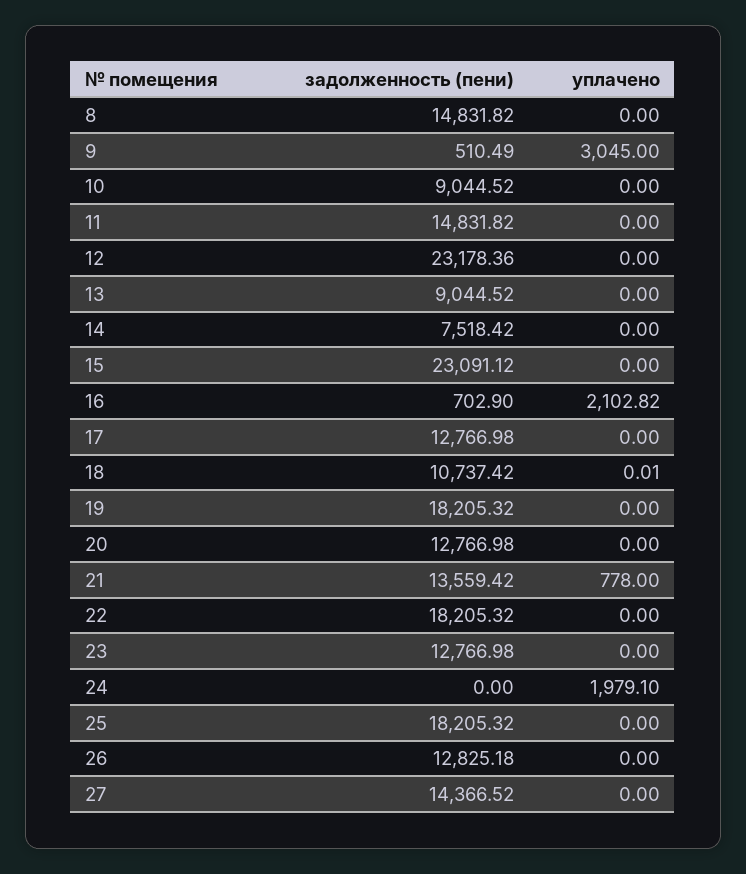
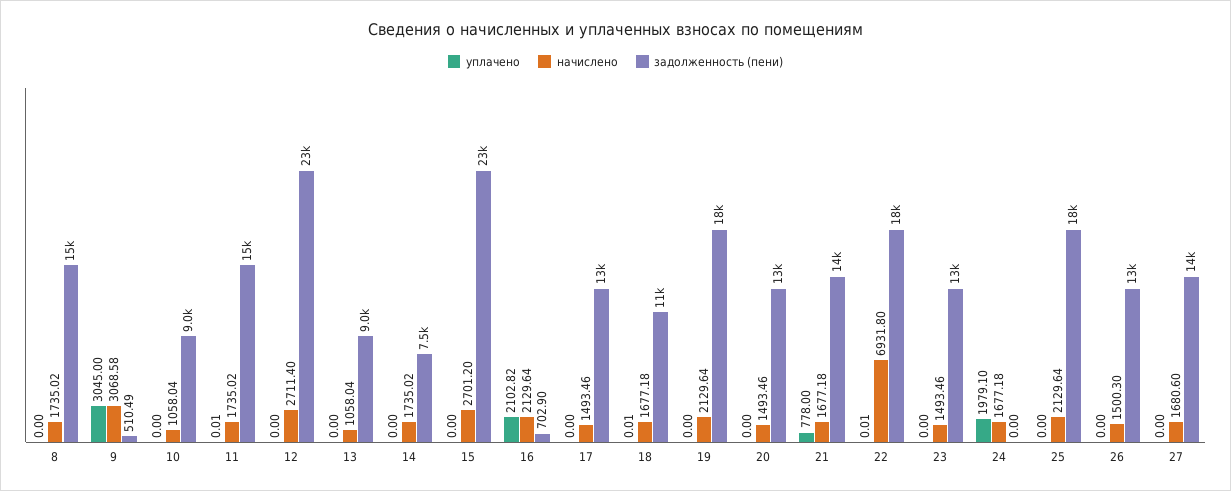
уплачено, 11: 0 -> 0.01
уплачено, 22: 0 -> 0.01
начислено, 8: none -> 1735.02
начислено, 9: none -> 3068.58
начислено, 10: none -> 1058.04
начислено, 11: none -> 1735.02
начислено, 12: none -> 2711.4
начислено, 13: none -> 1058.04
начислено, 14: none -> 1735.02
начислено, 15: none -> 2701.2
начислено, 16: none -> 2129.64
начислено, 17: none -> 1493.46
начислено, 18: none -> 1677.18
начислено, 19: none -> 2129.64
начислено, 20: none -> 1493.46
начислено, 21: none -> 1677.18
начислено, 22: none -> 6931.8
начислено, 23: none -> 1493.46
начислено, 24: none -> 1677.18
начислено, 25: none -> 2129.64
начислено, 26: none -> 1500.3
начислено, 27: none -> 1680.6

